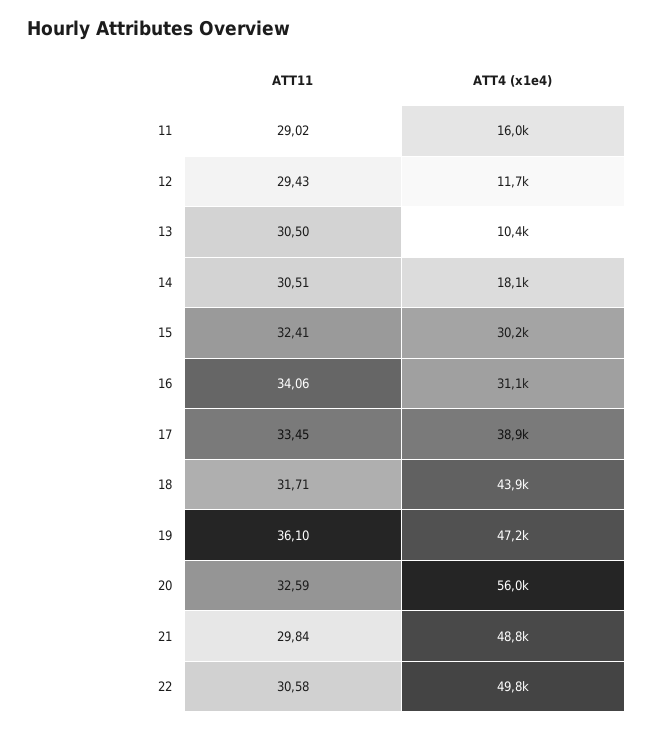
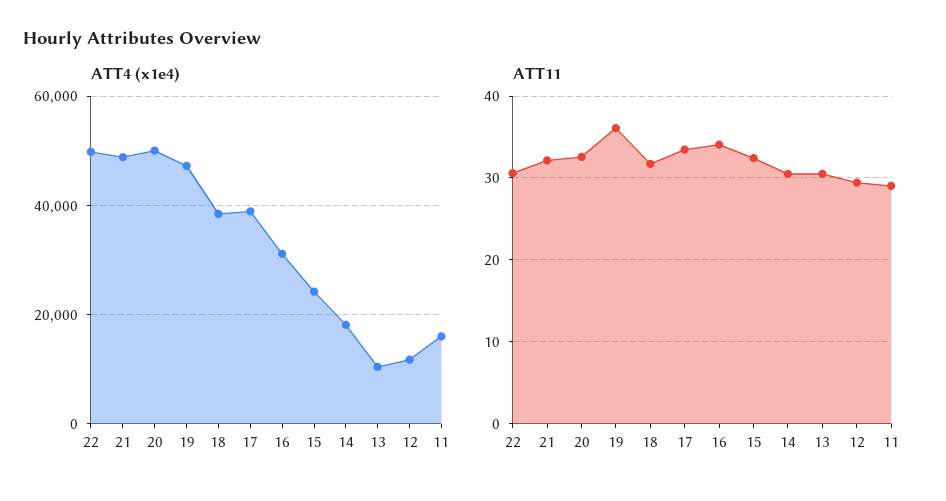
ATT4 (x1e4), 15: 30200 -> 24000
ATT4 (x1e4), 18: 43900 -> 38000
ATT4 (x1e4), 20: 56000 -> 50000
ATT11, 21: 29.84 -> 32

